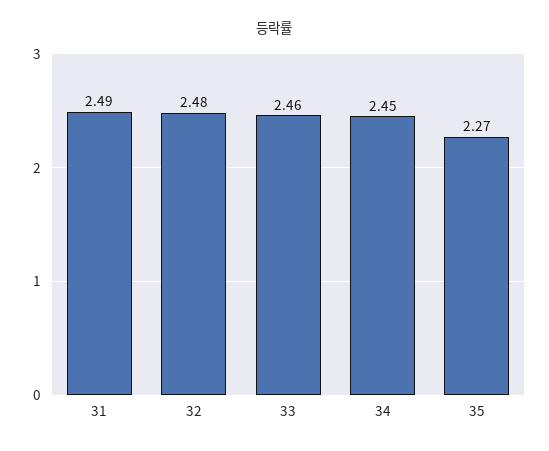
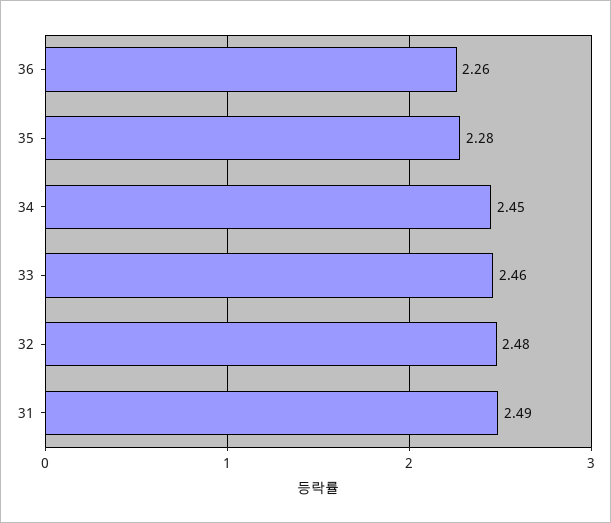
35: 2.27 -> 2.28
36: none -> 2.26

